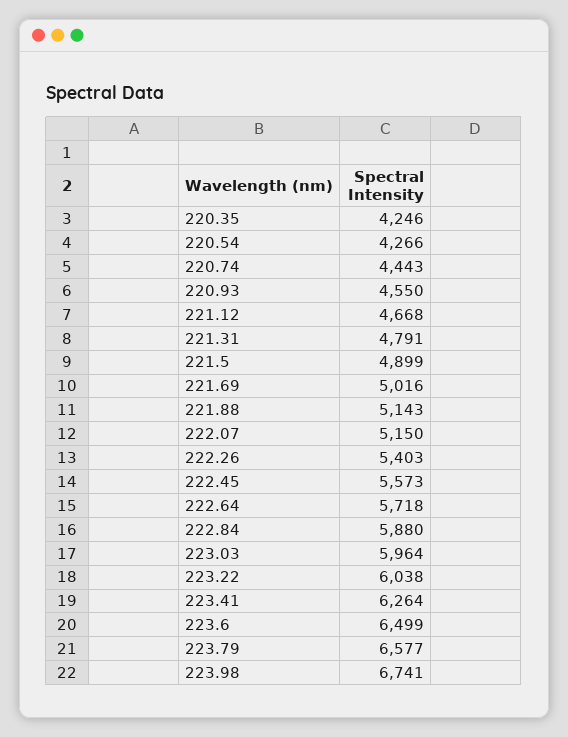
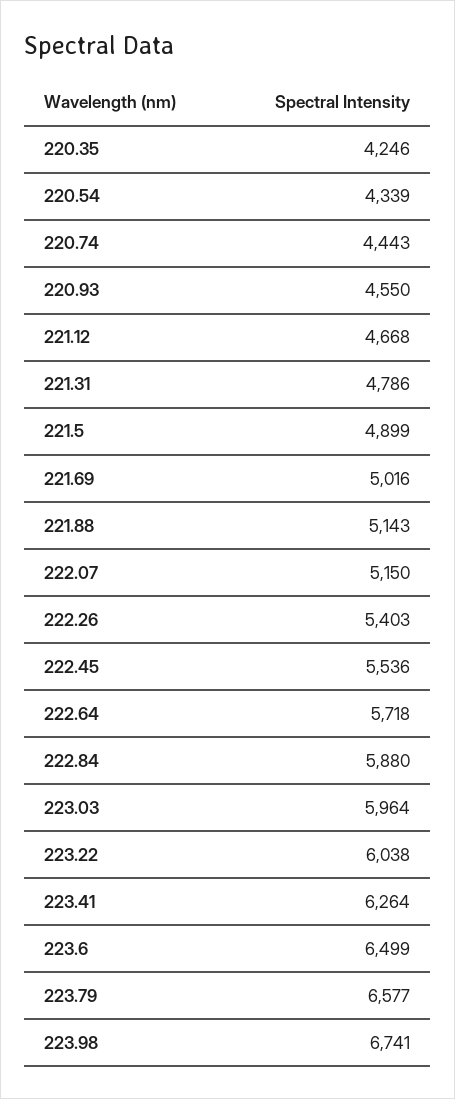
220.54: 4266 -> 4339
221.31: 4791 -> 4786
222.45: 5573 -> 5536

